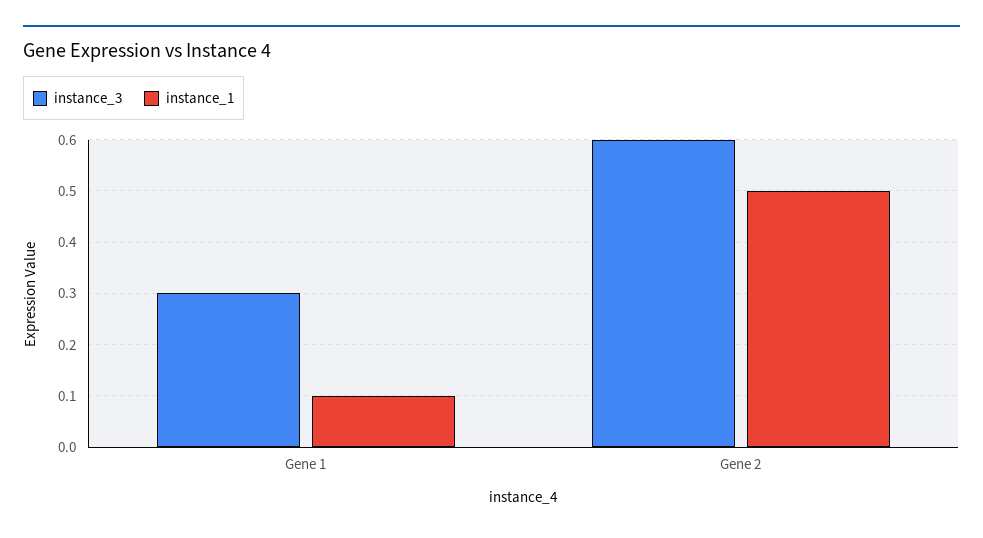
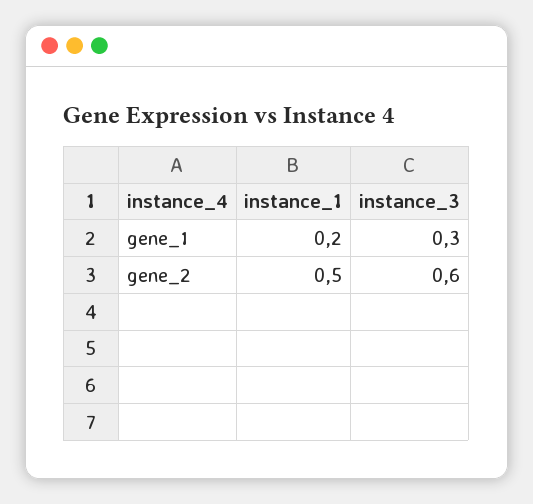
instance_1, Gene 1: 0.1 -> 0.2

